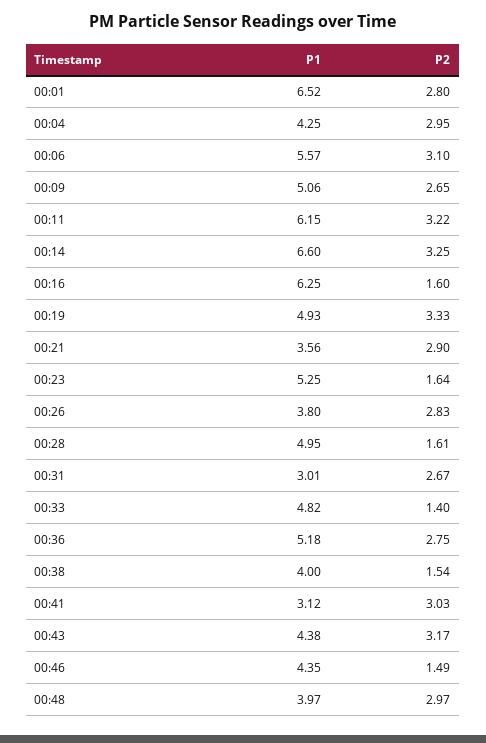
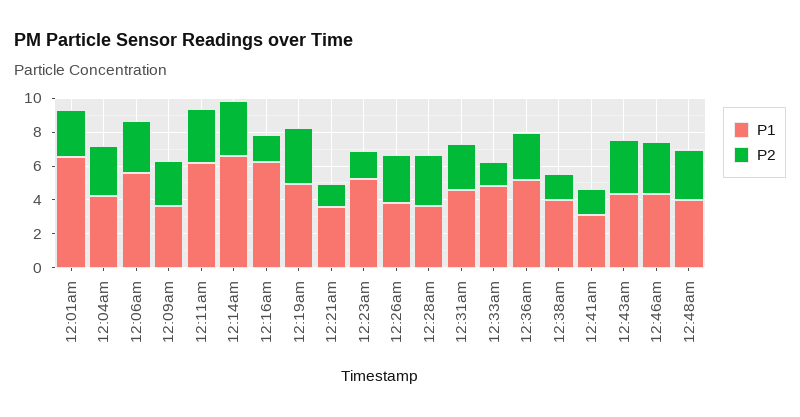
P1, 00:09: 5.06 -> 3.5
P2, 00:21: 2.9 -> 1.5
P1, 00:28: 4.95 -> 3.5
P2, 00:28: 1.61 -> 3
P1, 00:31: 3.01 -> 4.5
P2, 00:41: 3.03 -> 1.5
P2, 00:46: 1.49 -> 3

